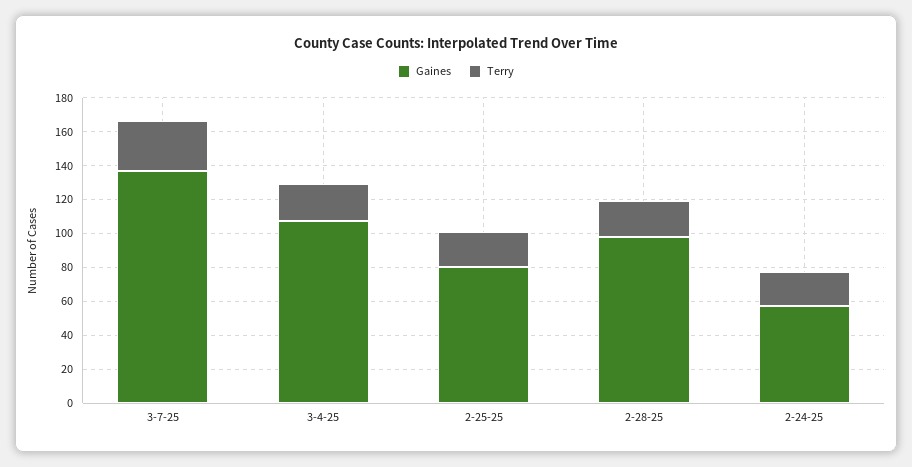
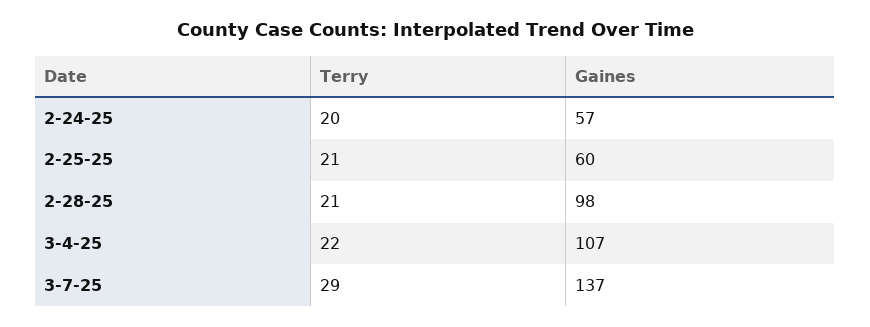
Gaines, 2-25-25: 80 -> 60

